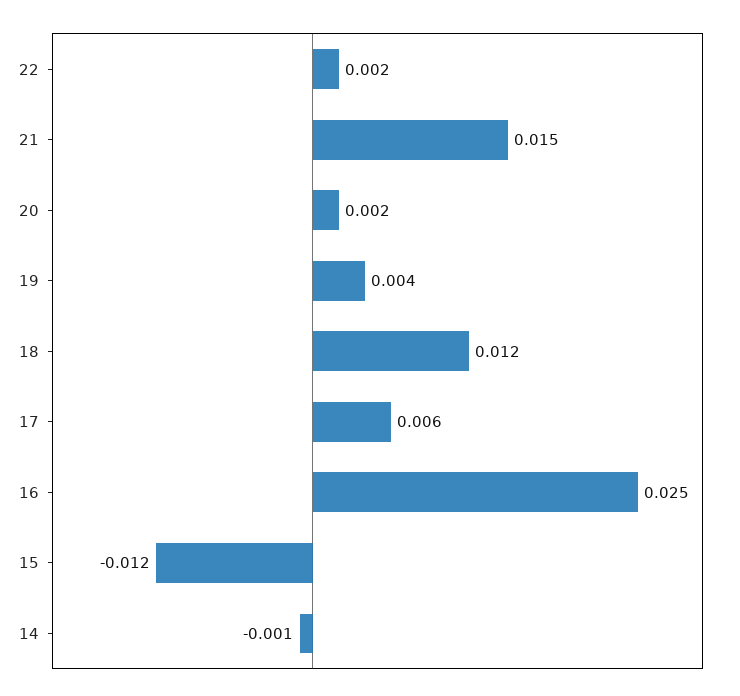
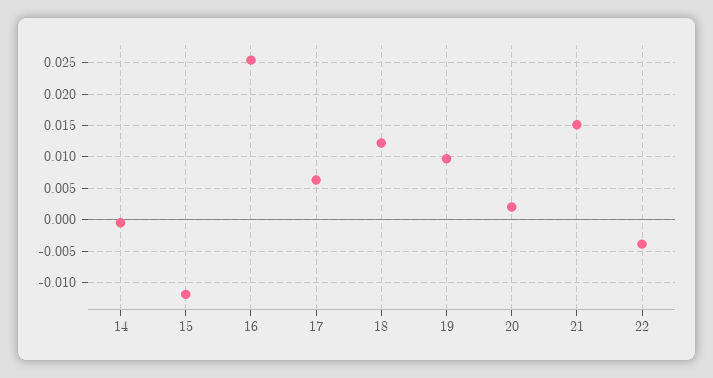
22: 0.002 -> -0.004
19: 0.004 -> 0.01

